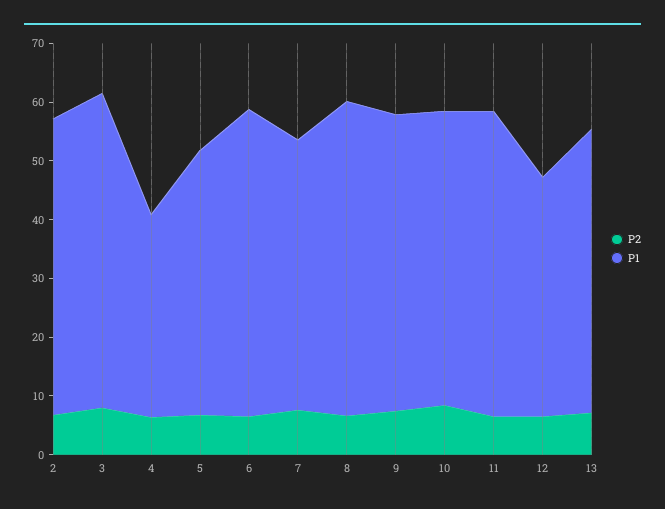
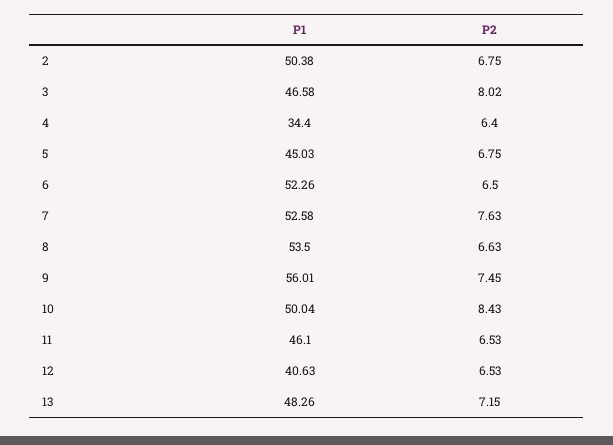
P1, 3: 54 -> 46.58
P1, 7: 46 -> 52.58
P1, 9: 50 -> 56.01
P1, 11: 52 -> 46.1

